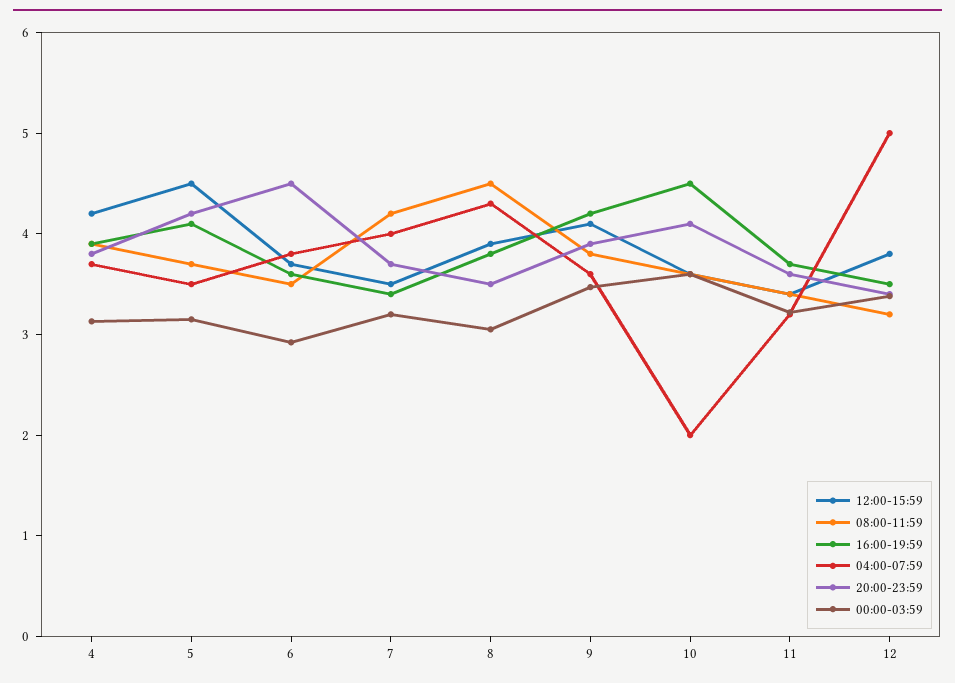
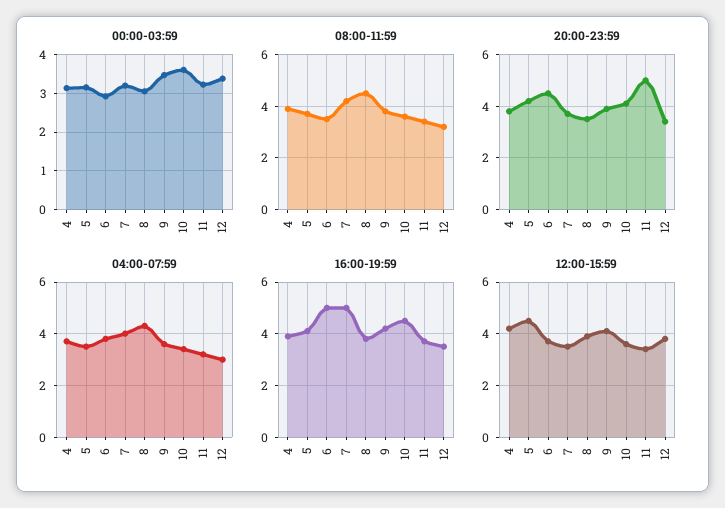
16:00-19:59, 6: 3.6 -> 5
16:00-19:59, 7: 3.4 -> 5
04:00-07:59, 10: 2 -> 3.5
20:00-23:59, 11: 3.6 -> 5
04:00-07:59, 12: 5 -> 3

